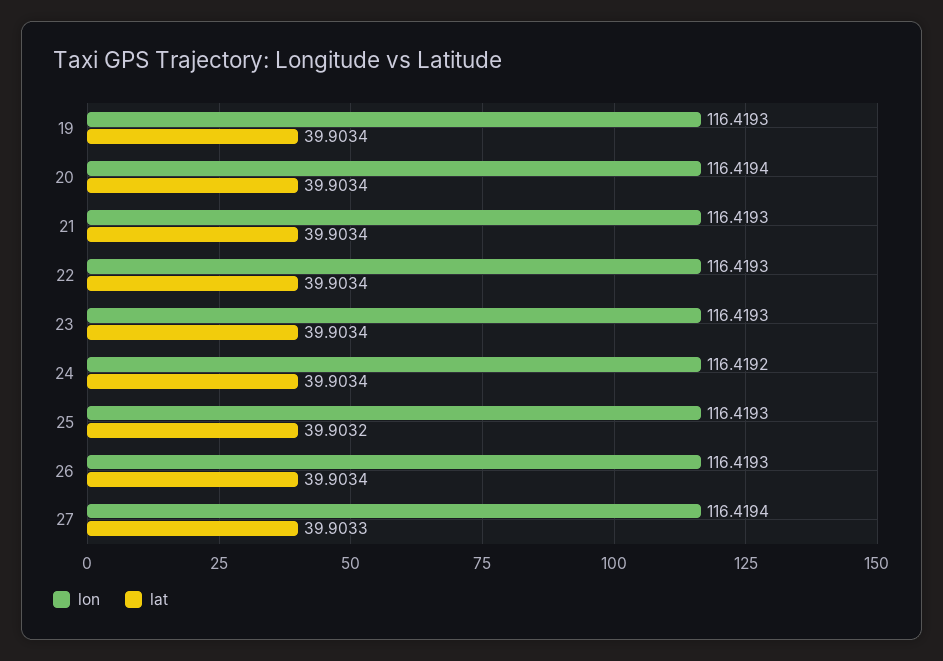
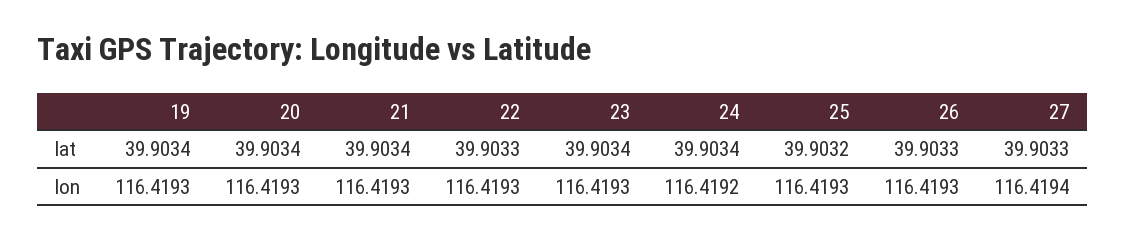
lon, 20: 116.4194 -> 116.4193
lat, 22: 39.9034 -> 39.9033
lat, 26: 39.9034 -> 39.9033

